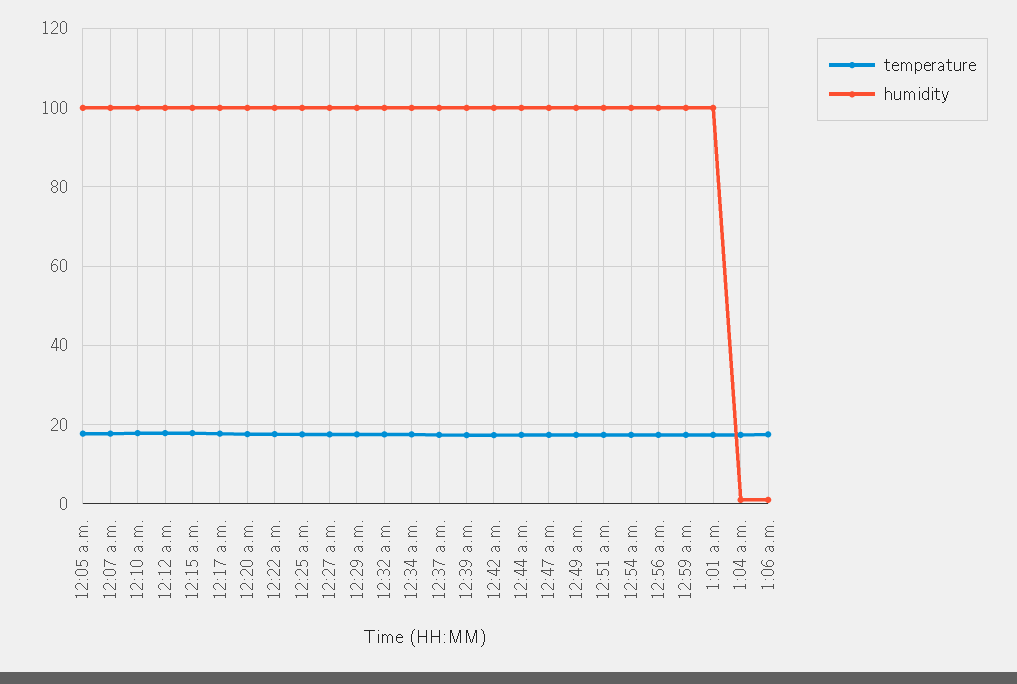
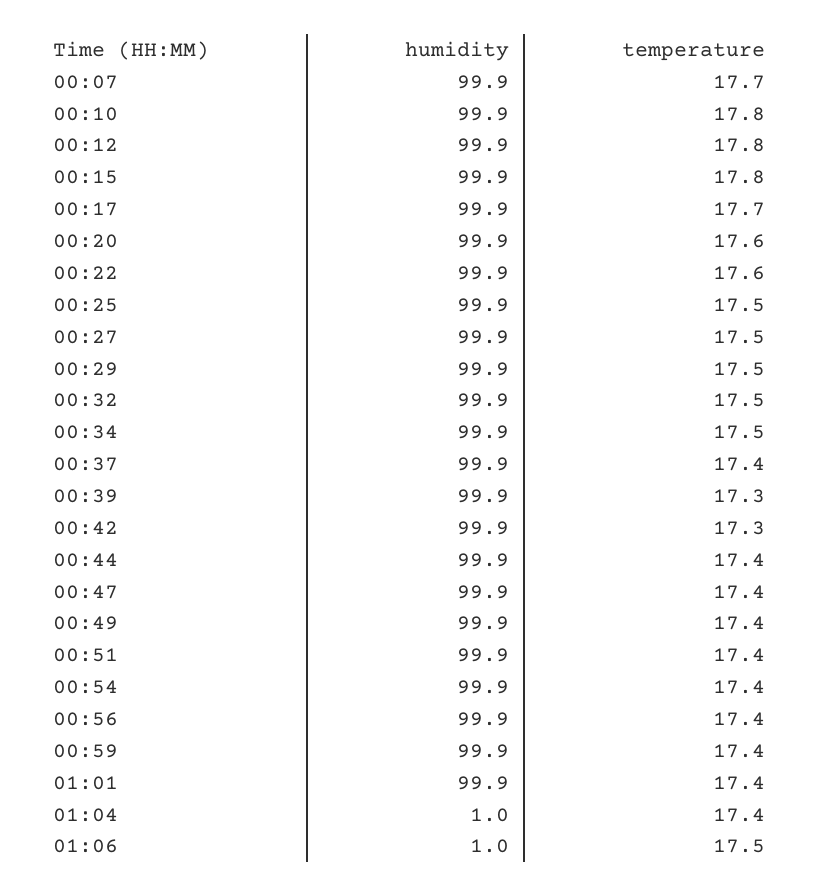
temperature, 12:05 a.m.: 18 -> none
humidity, 12:05 a.m.: 100 -> none

